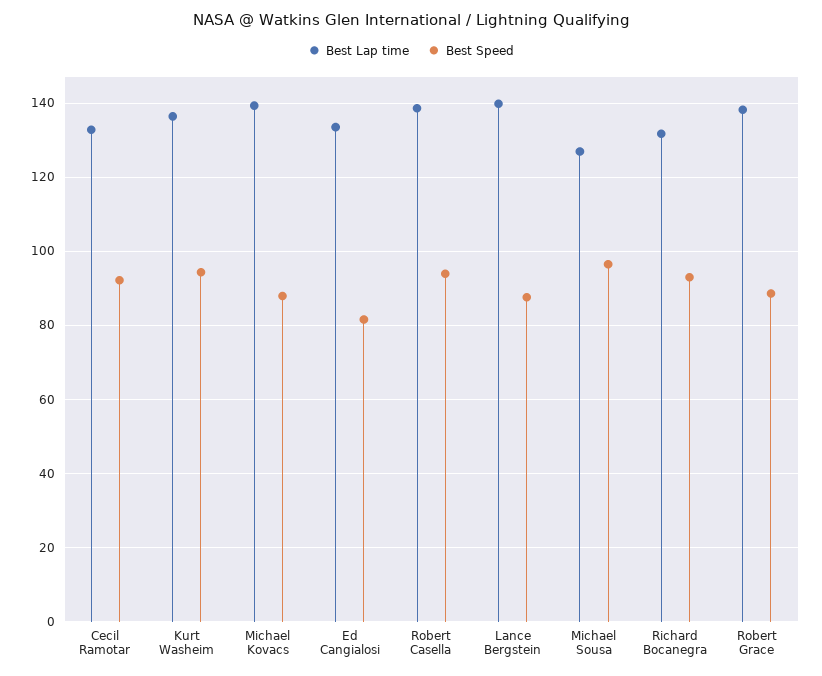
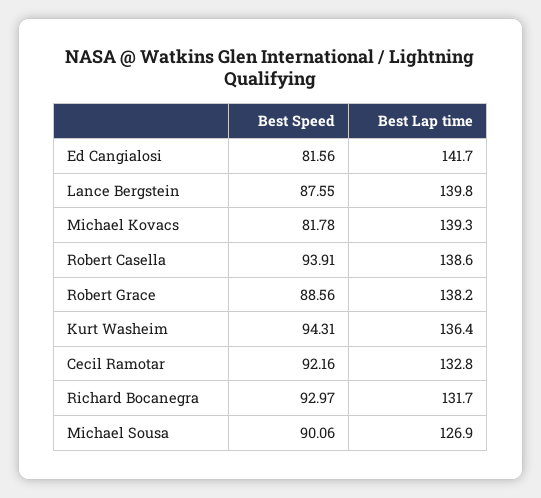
Best Speed, Michael Kovacs: 88 -> 81.78
Best Lap time, Ed Cangialosi: 134 -> 141.7
Best Speed, Michael Sousa: 96 -> 90.06

